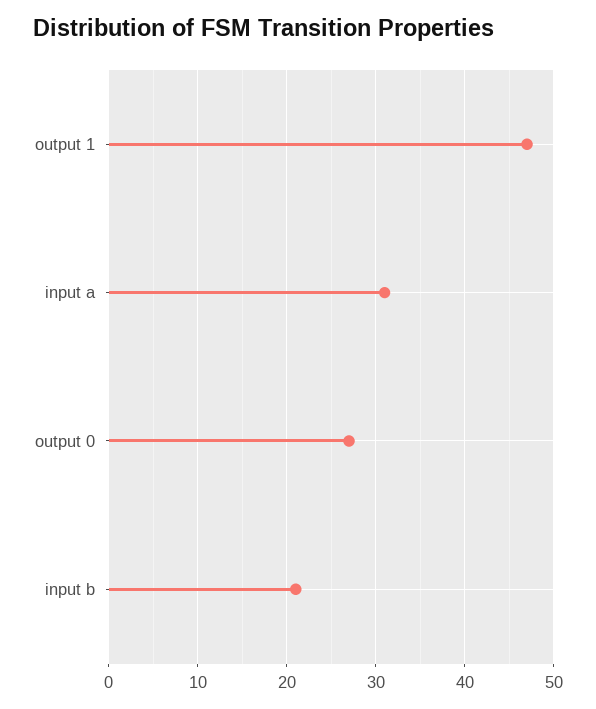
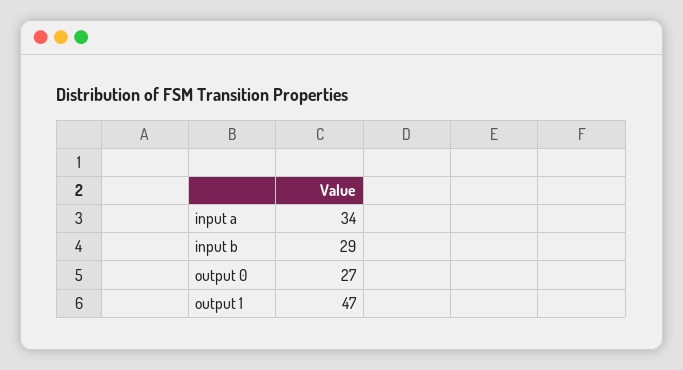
input a: 31 -> 34
input b: 21 -> 29

